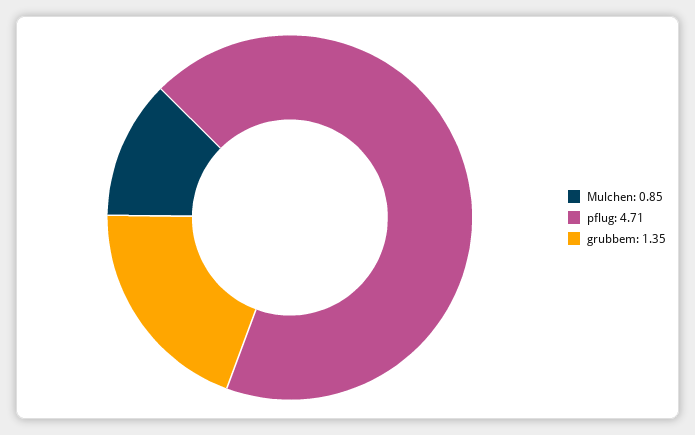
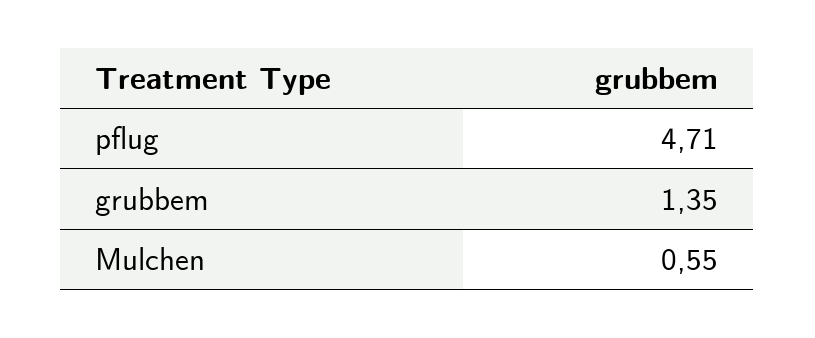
Mulchen: 0.85 -> 0.55

